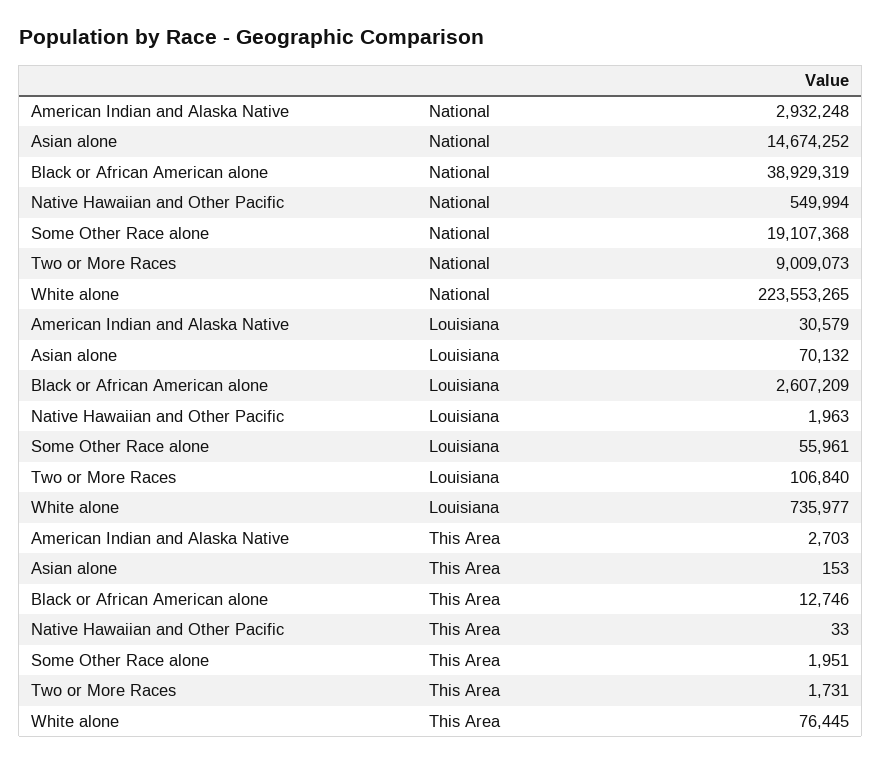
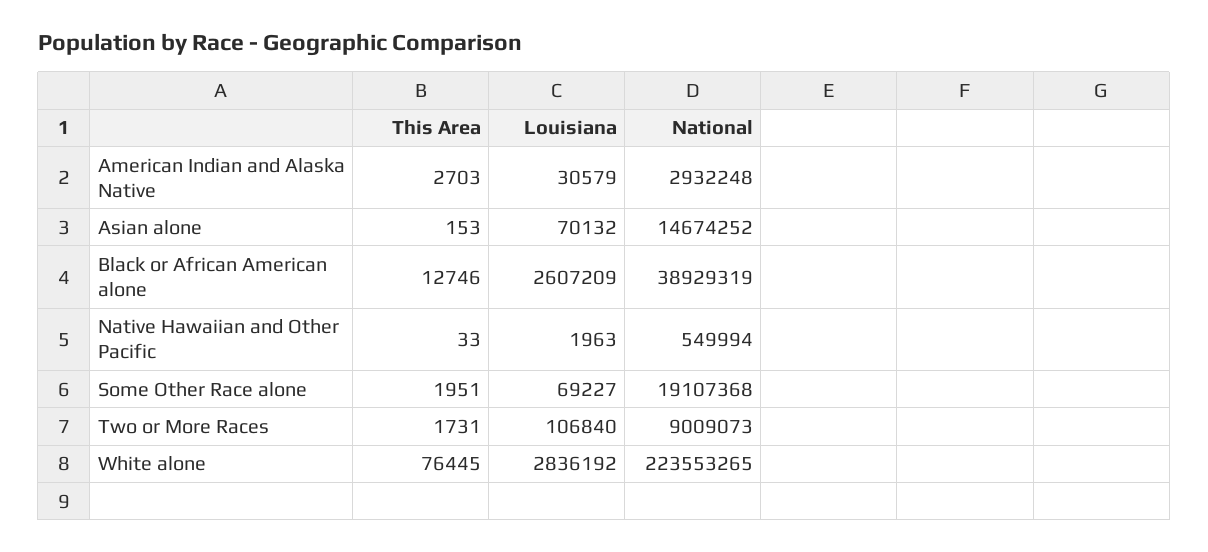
Some Other Race alone, Louisiana: 55961 -> 69227
White alone, Louisiana: 735977 -> 2836192

